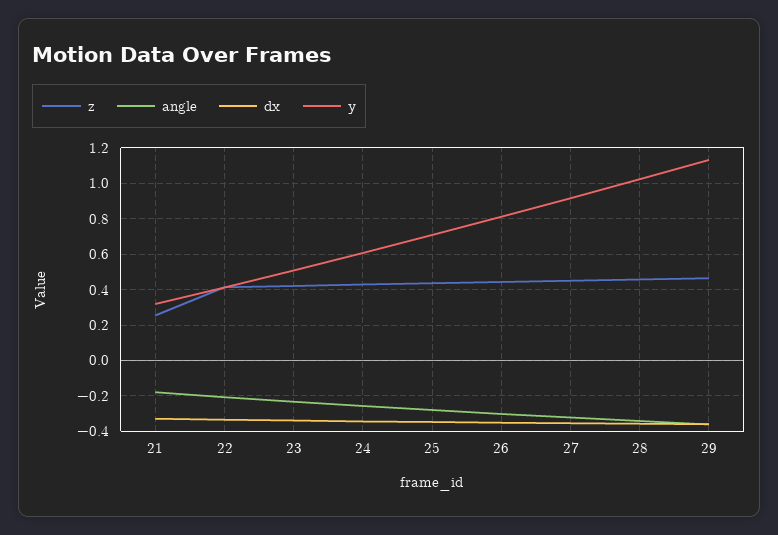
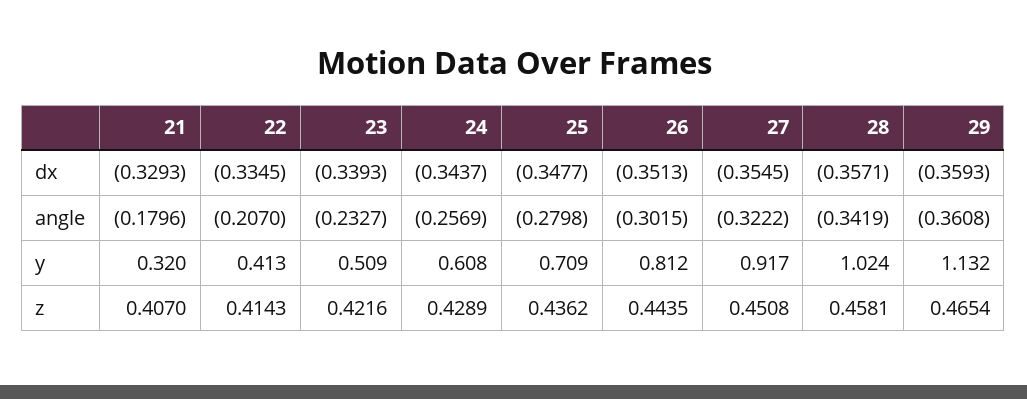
z, 21: 0.25 -> 0.407

